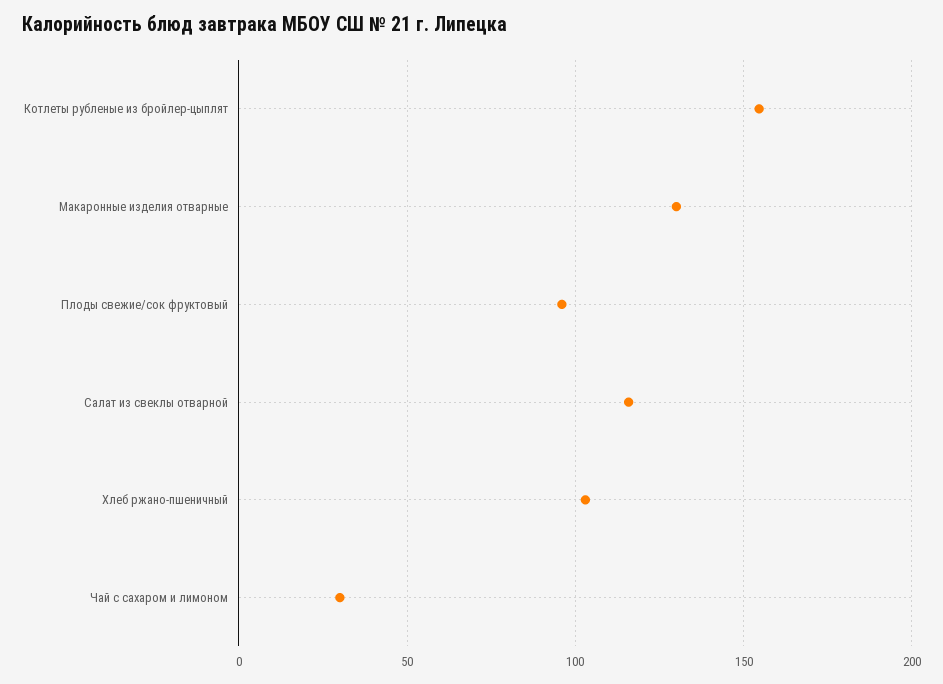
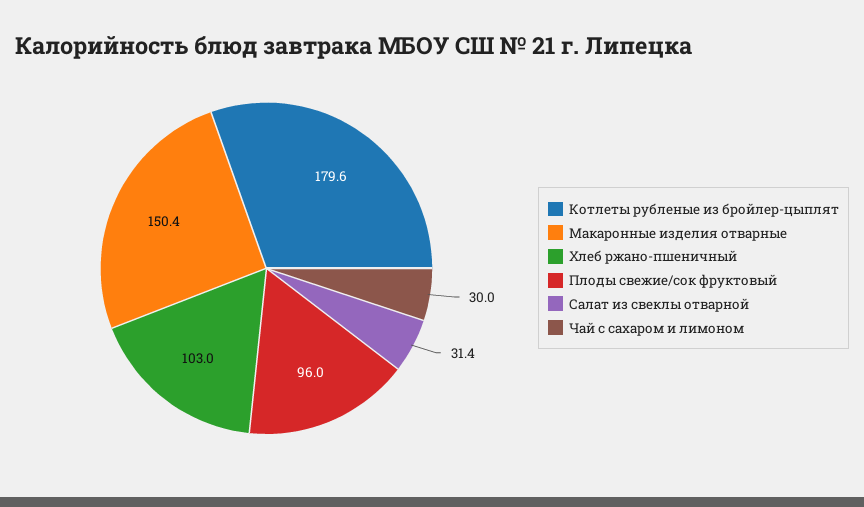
Котлеты рубленые из бройлер-цыплят: 155 -> 179.6
Макаронные изделия отварные: 130 -> 150.4
Салат из свеклы отварной: 115 -> 31.4

